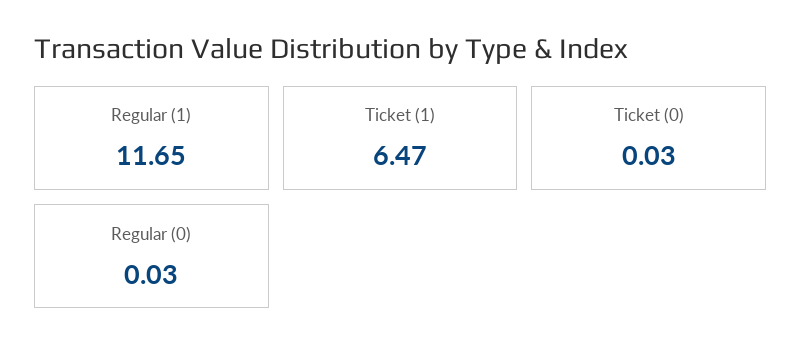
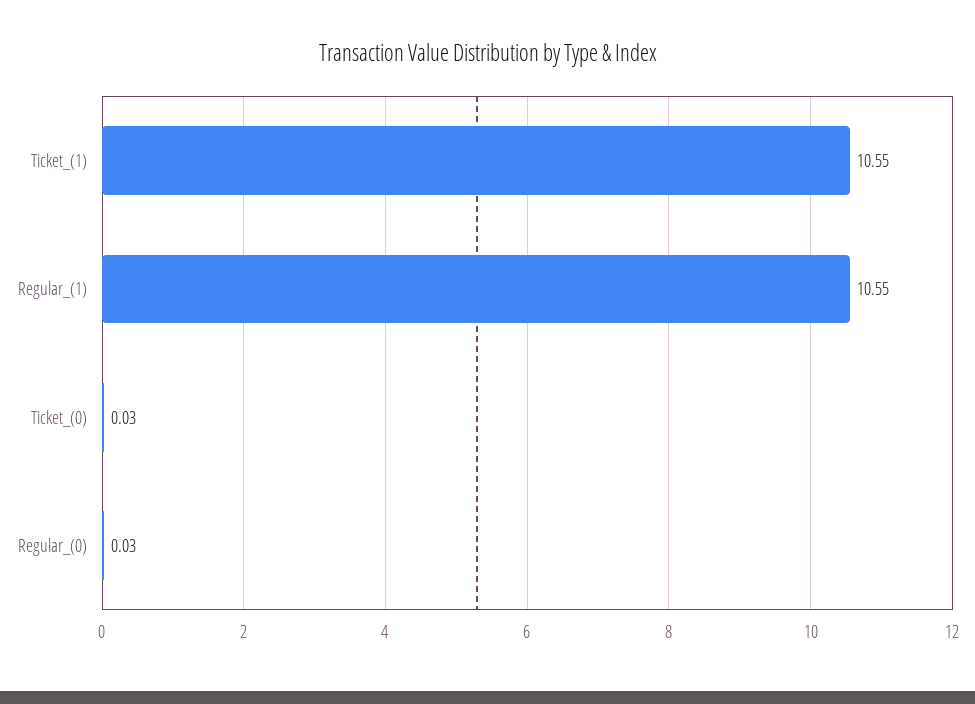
Regular (1): 11.65 -> 10.55
Ticket (1): 6.47 -> 10.55

